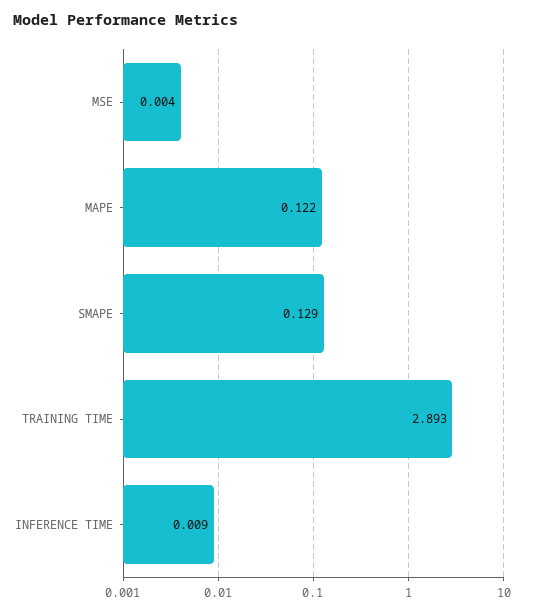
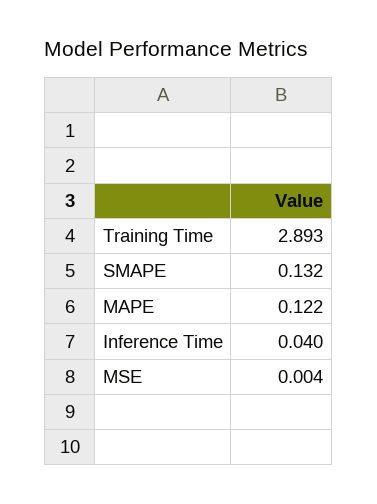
SMAPE: 0.129 -> 0.132
INFERENCE TIME: 0.009 -> 0.04

